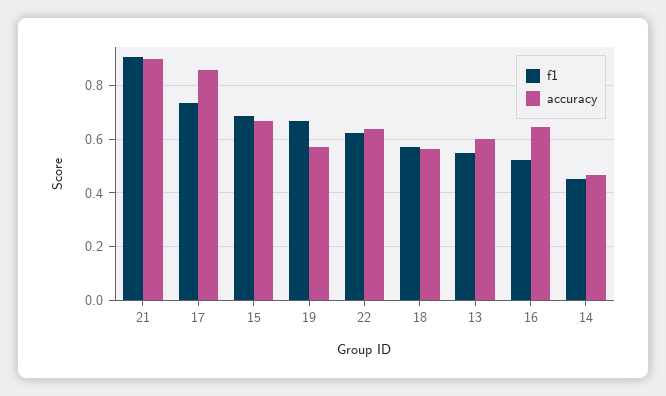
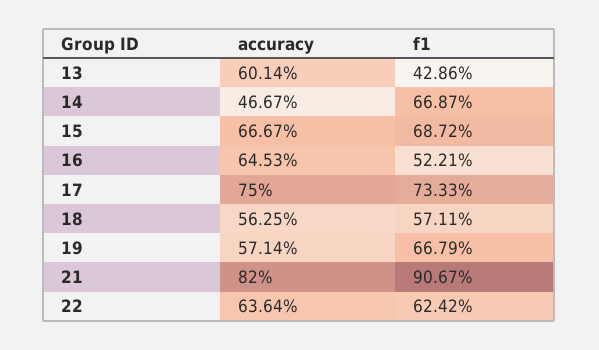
accuracy, 21: 0.9 -> 0.82
accuracy, 17: 0.85 -> 0.75
f1, 13: 0.55 -> 0.4286
f1, 14: 0.45 -> 0.6687

